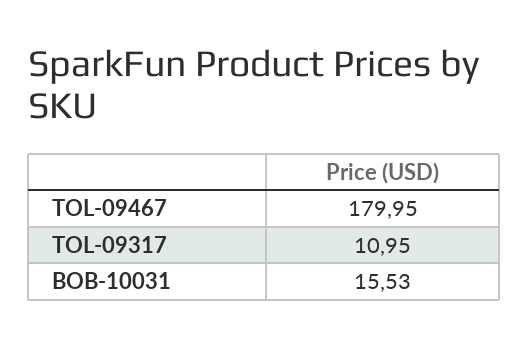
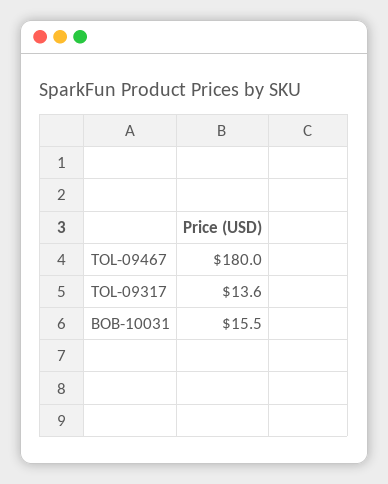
TOL-09317: 10.95 -> 13.6

